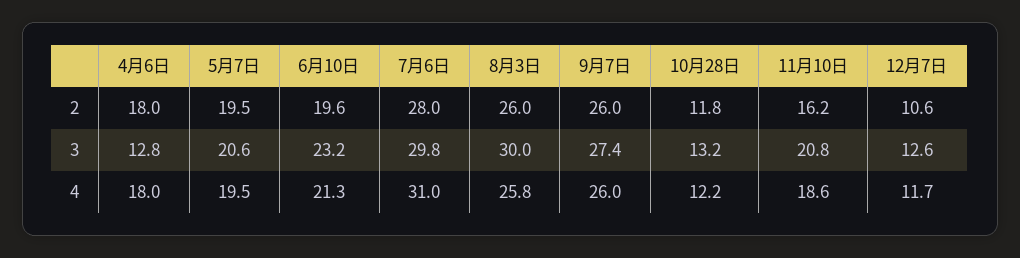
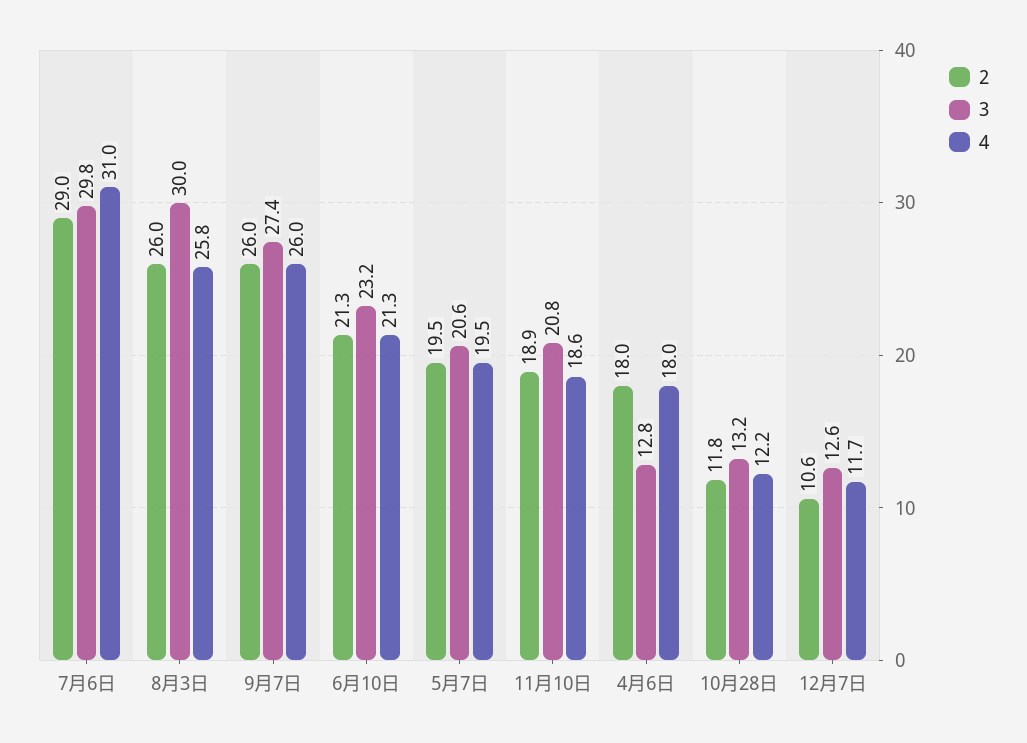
2, 6月10日: 19.6 -> 21.3
2, 7月6日: 28 -> 29
2, 11月10日: 16.2 -> 18.9

